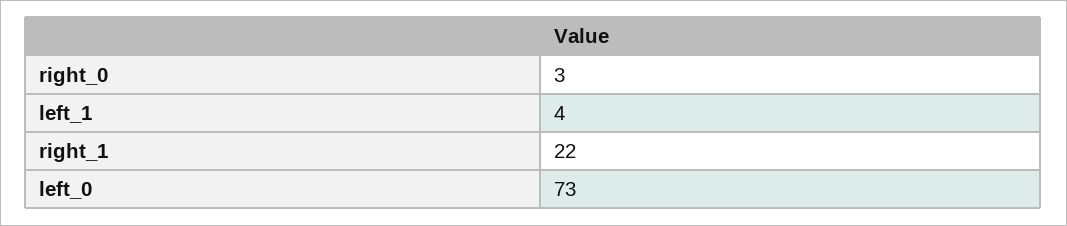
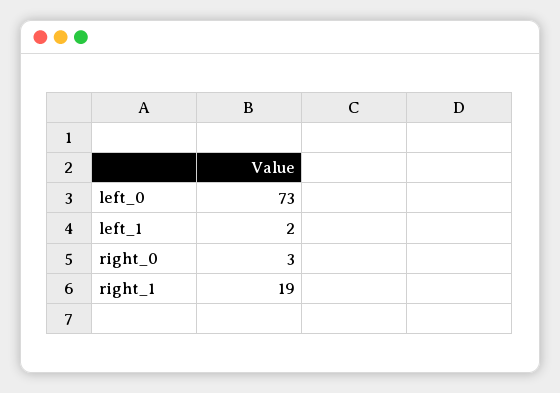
left_1: 4 -> 2
right_1: 22 -> 19

